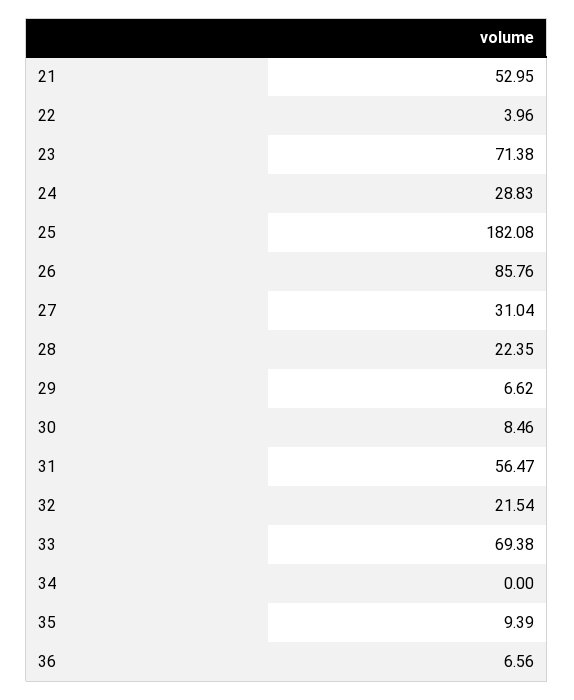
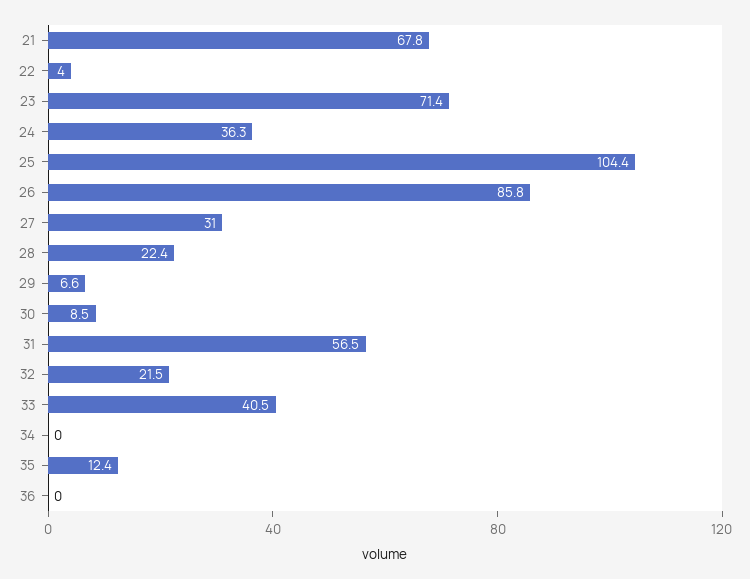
21: 52.95 -> 67.8
24: 28.83 -> 36.3
25: 182.08 -> 104.4
33: 69.38 -> 40.5
35: 9.39 -> 12.4
36: 6.56 -> 0

